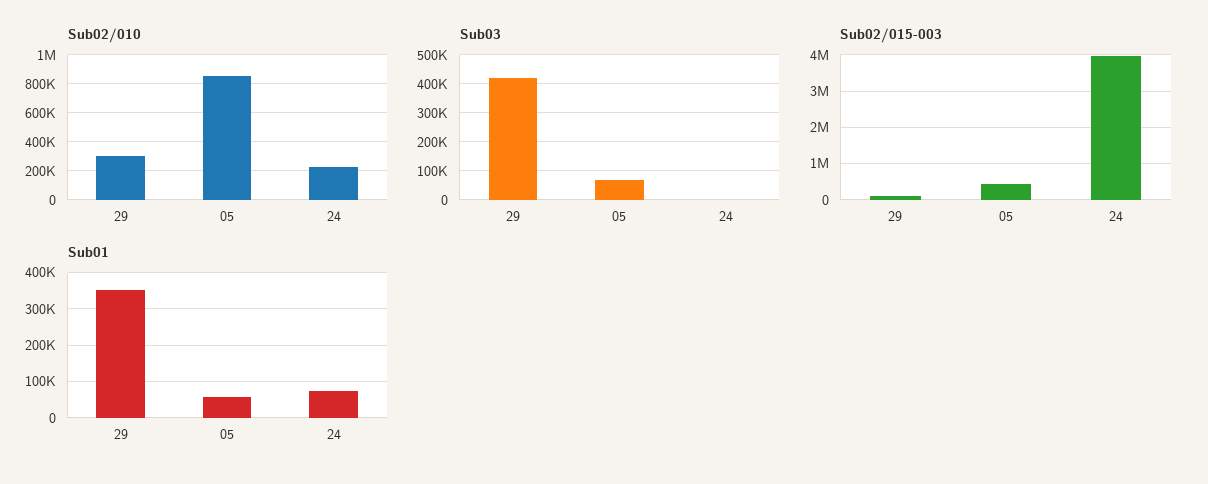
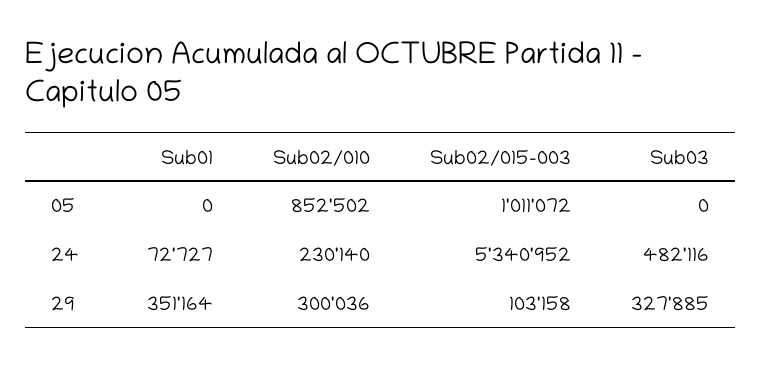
Sub03, 29: 425000 -> 327885
Sub03, 05: 75000 -> 0
Sub03, 24: 0 -> 482116
Sub02/015-003, 05: 400000 -> 1011072
Sub02/015-003, 24: 4000000 -> 5340952
Sub01, 05: 60000 -> 0

